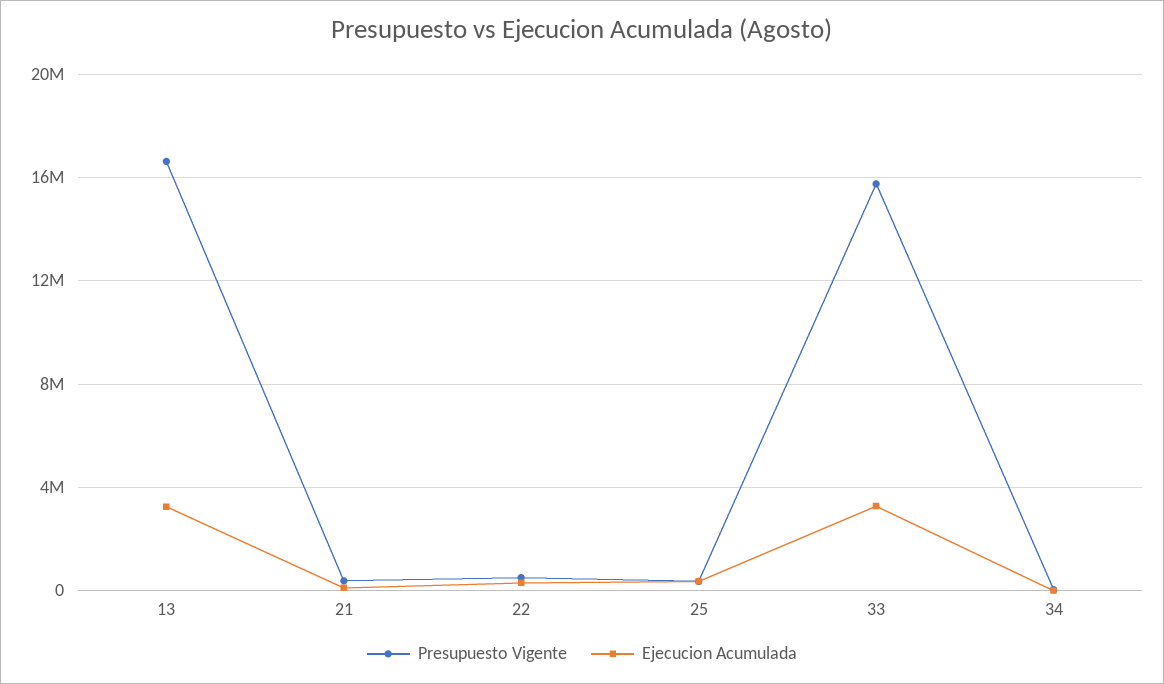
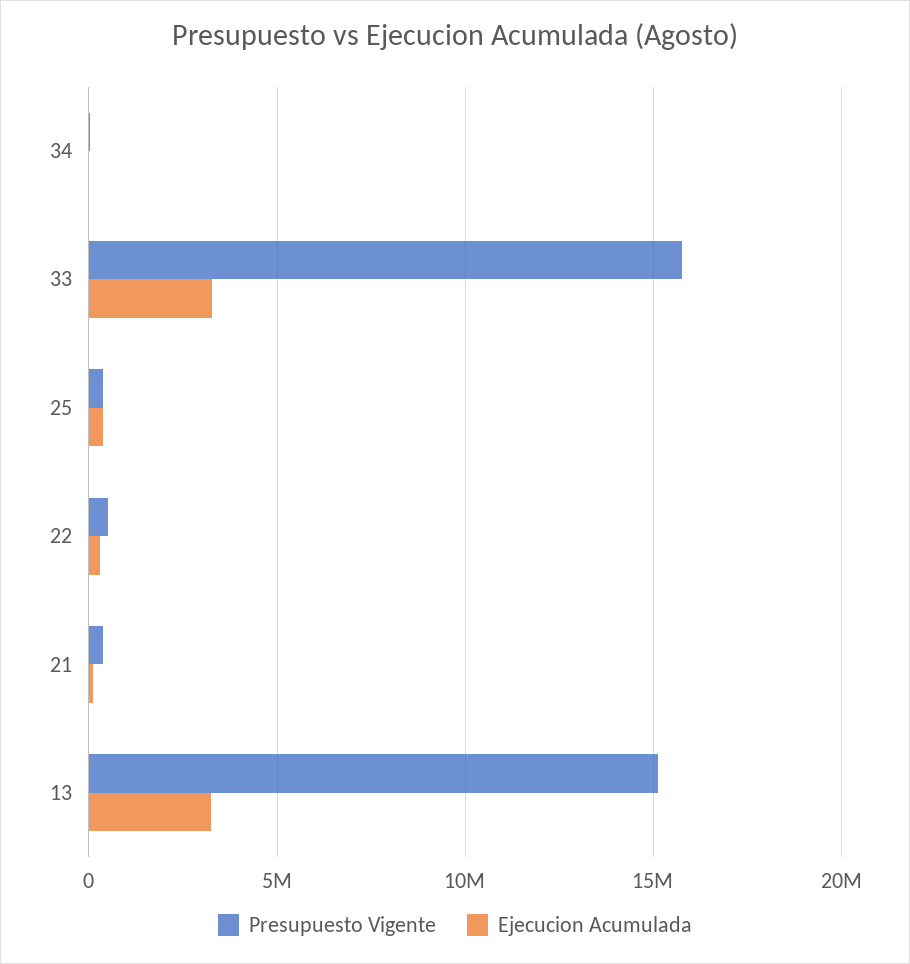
Presupuesto Vigente, 13: 16500000 -> 15000000

